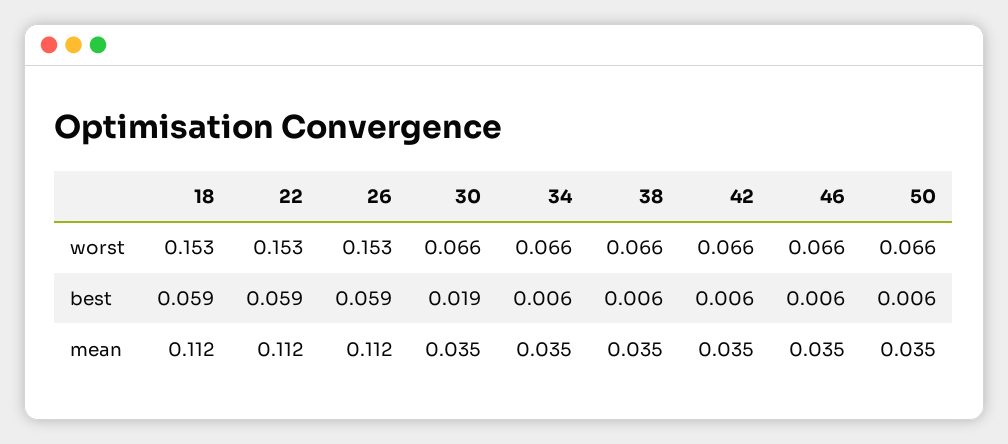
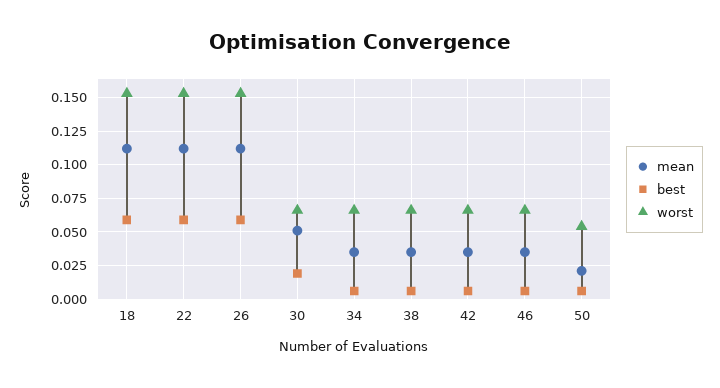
worst, 50: 0.066 -> 0.055
mean, 30: 0.035 -> 0.05
mean, 50: 0.035 -> 0.02

